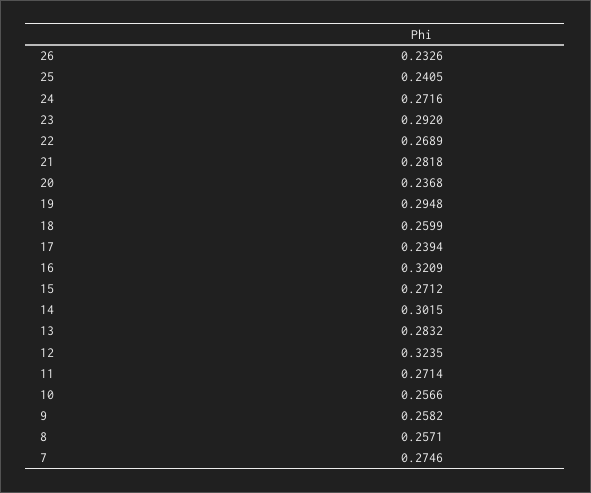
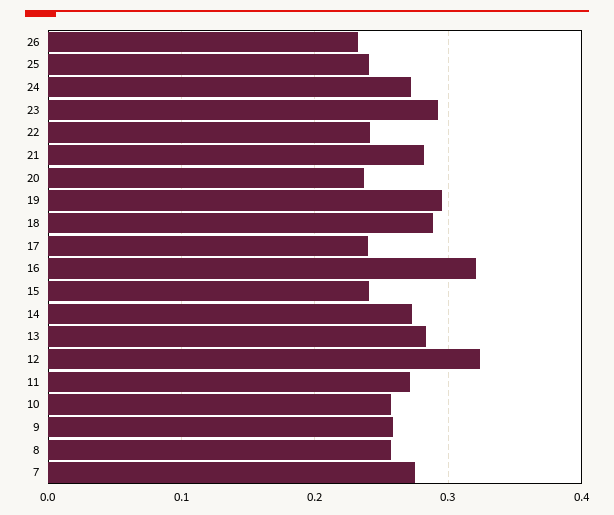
22: 0.2689 -> 0.24
18: 0.2599 -> 0.29
15: 0.2712 -> 0.24
14: 0.3015 -> 0.27

